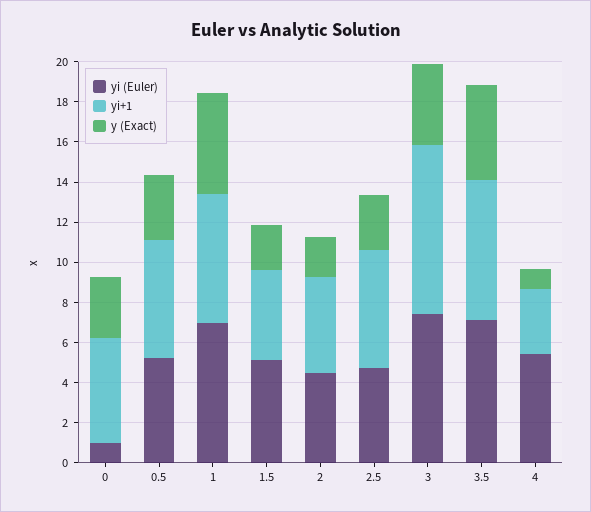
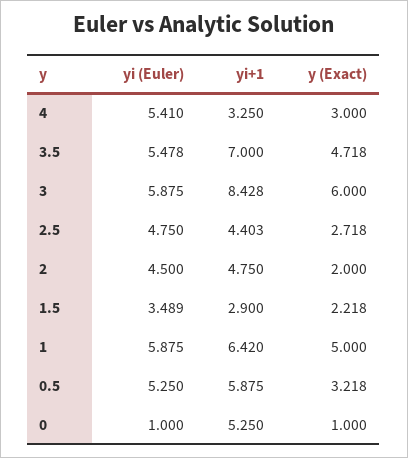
y (Exact), 0: 3 -> 1
yi (Euler), 1: 7 -> 5.875
yi (Euler), 1.5: 5 -> 3.489
yi+1, 1.5: 4.5 -> 2.9
yi+1, 2.5: 6 -> 4.403
yi (Euler), 3: 7.5 -> 5.875
y (Exact), 3: 4 -> 6
yi (Euler), 3.5: 7 -> 5.478
y (Exact), 4: 1 -> 3

